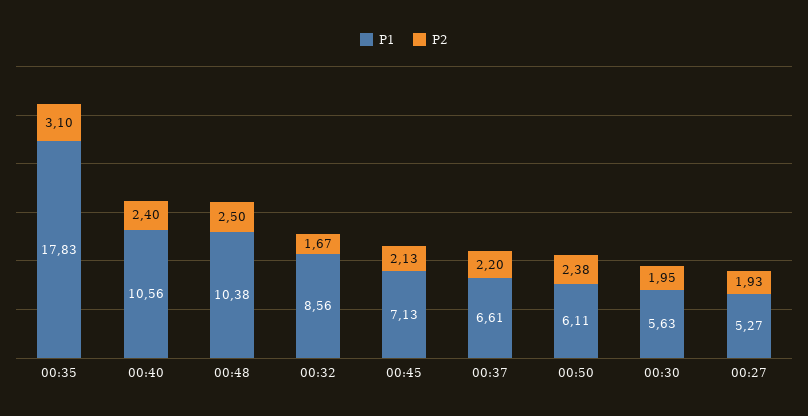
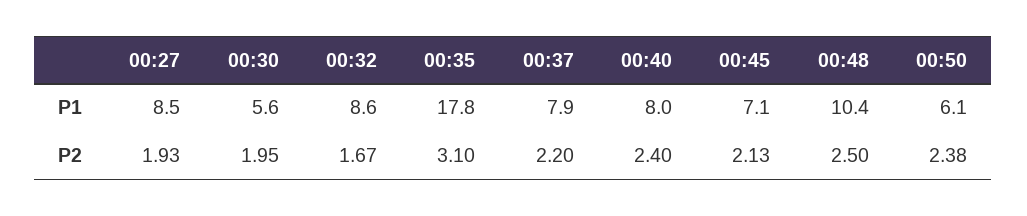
P1, 00:40: 10.56 -> 8
P1, 00:37: 6.61 -> 7.9
P1, 00:27: 5.27 -> 8.5

